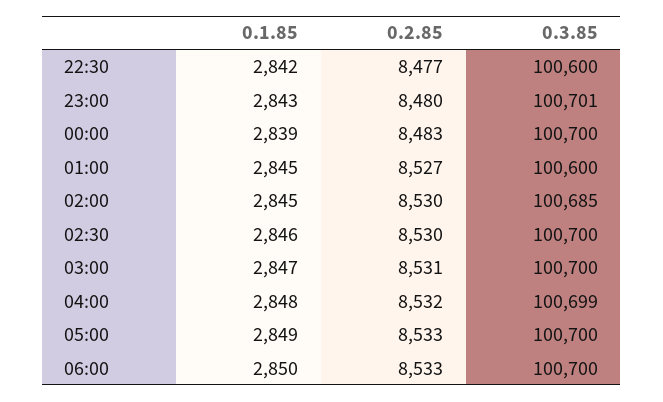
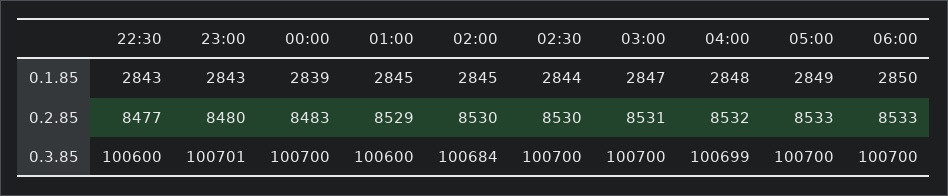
0.1.85, 22:30: 2842 -> 2843
0.2.85, 01:00: 8527 -> 8529
0.3.85, 02:00: 100685 -> 100684
0.1.85, 02:30: 2846 -> 2844

